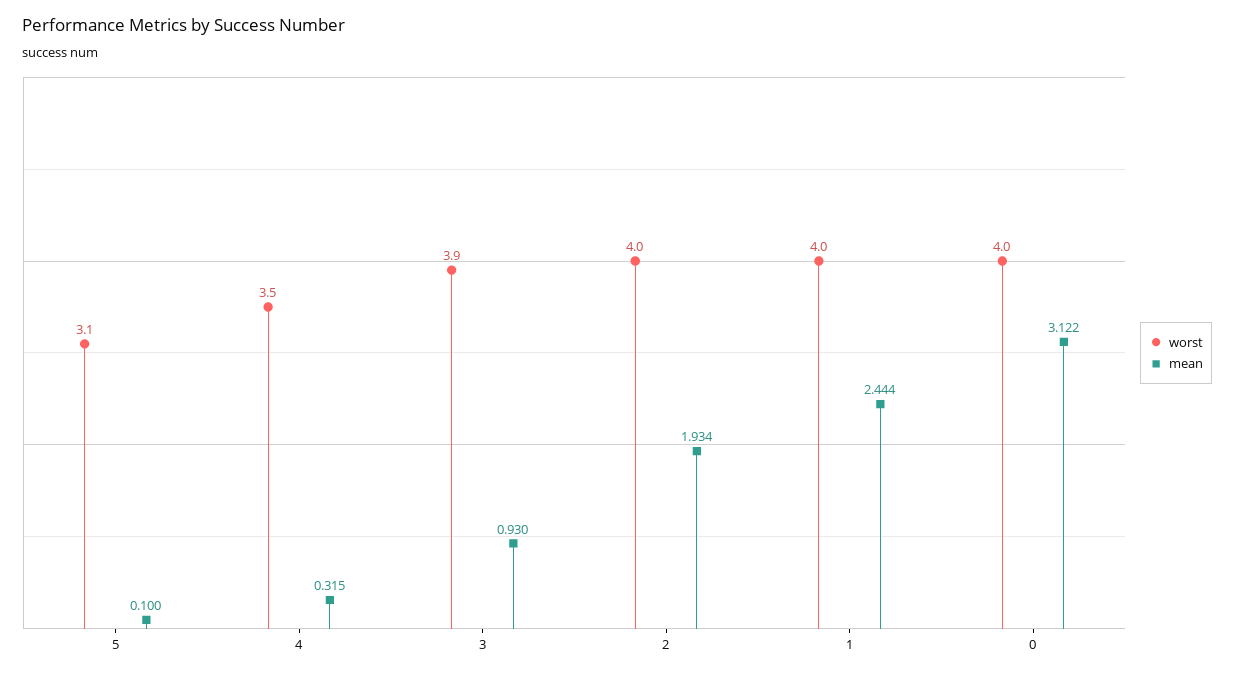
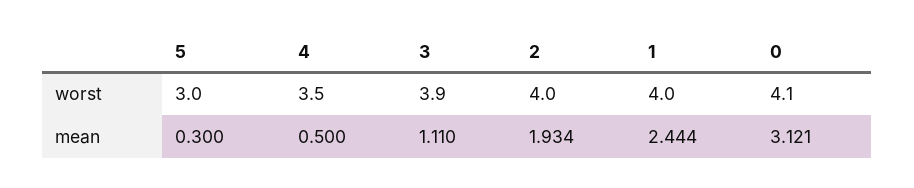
worst, 5: 3.1 -> 3
mean, 5: 0.1 -> 0.3
mean, 4: 0.315 -> 0.5
mean, 3: 0.93 -> 1.11
worst, 0: 4 -> 4.1
mean, 0: 3.122 -> 3.121

